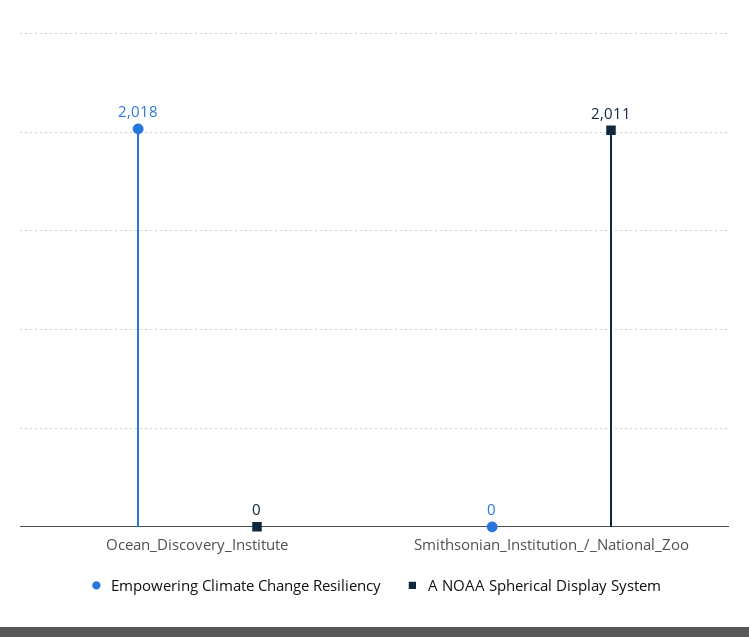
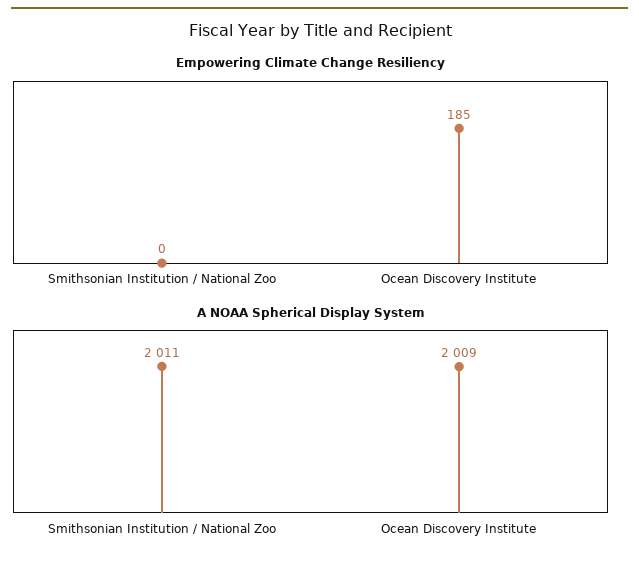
Empowering Climate Change Resiliency, Ocean_Discovery_Institute: 2018 -> 185
A NOAA Spherical Display System, Ocean_Discovery_Institute: 0 -> 2009

